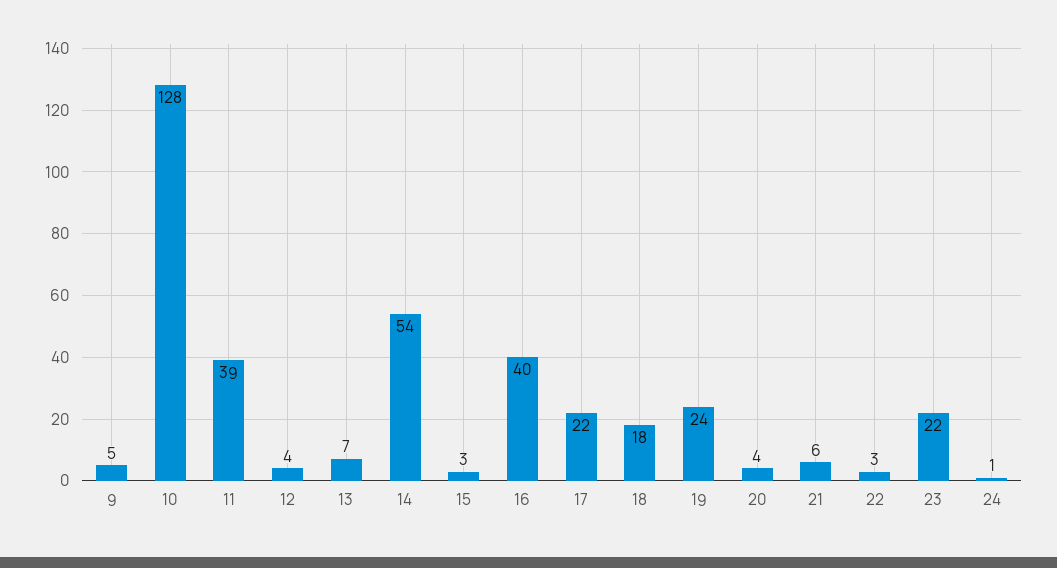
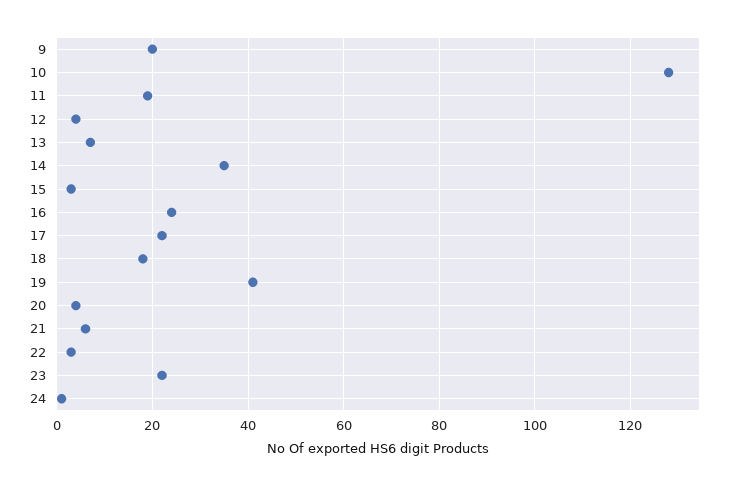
9: 5 -> 20
11: 39 -> 20
14: 54 -> 35
16: 40 -> 25
19: 24 -> 40

